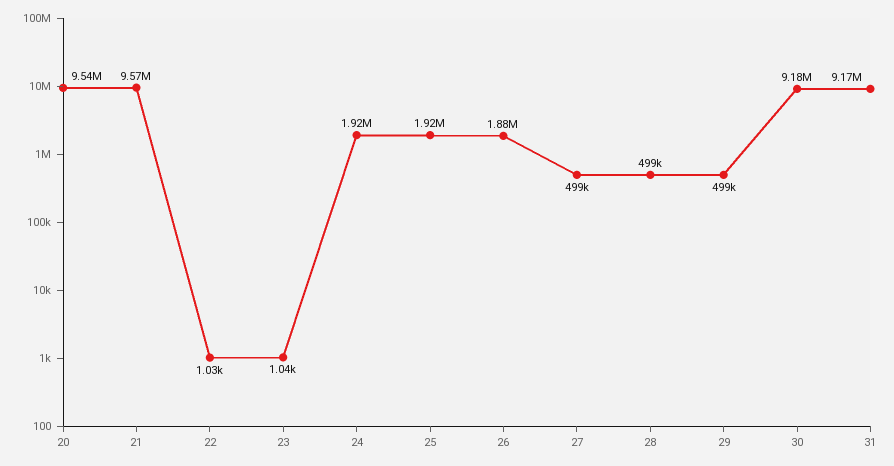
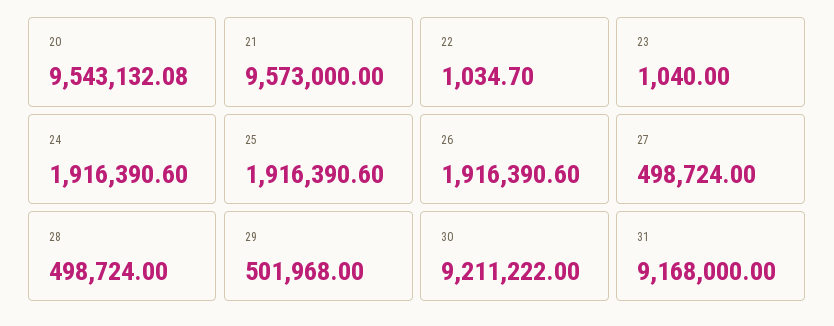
26: 1880000 -> 1916390.6
29: 499000 -> 501968
30: 9180000 -> 9211222

